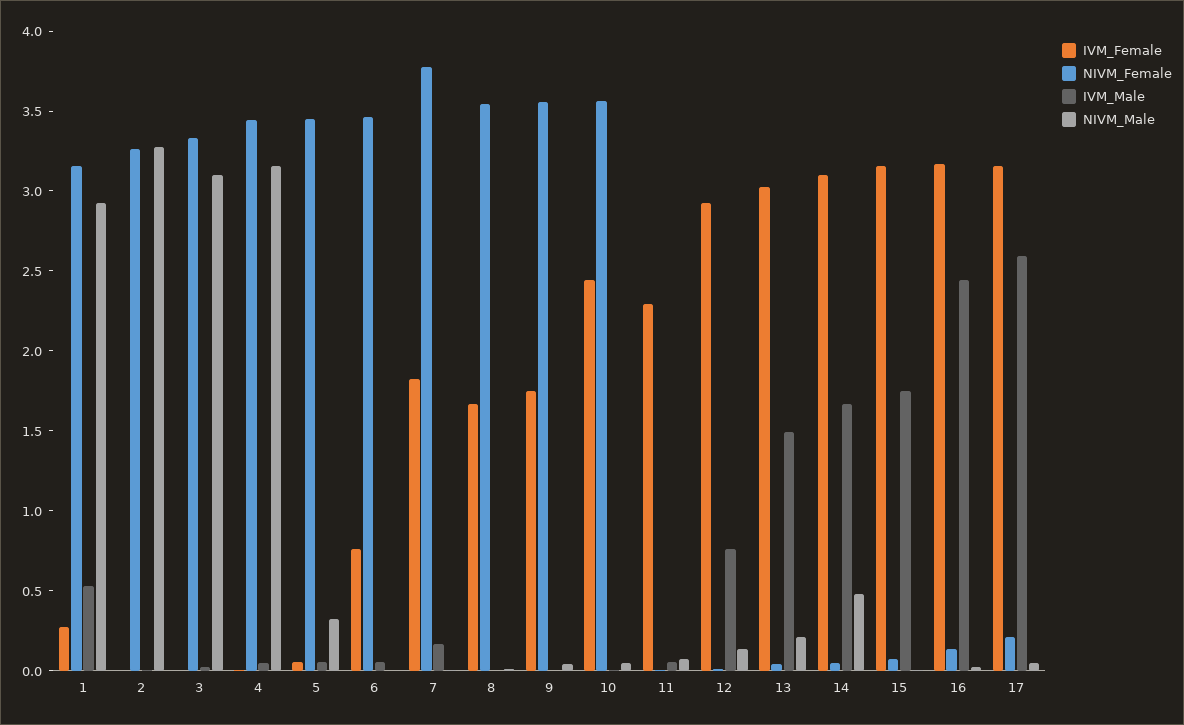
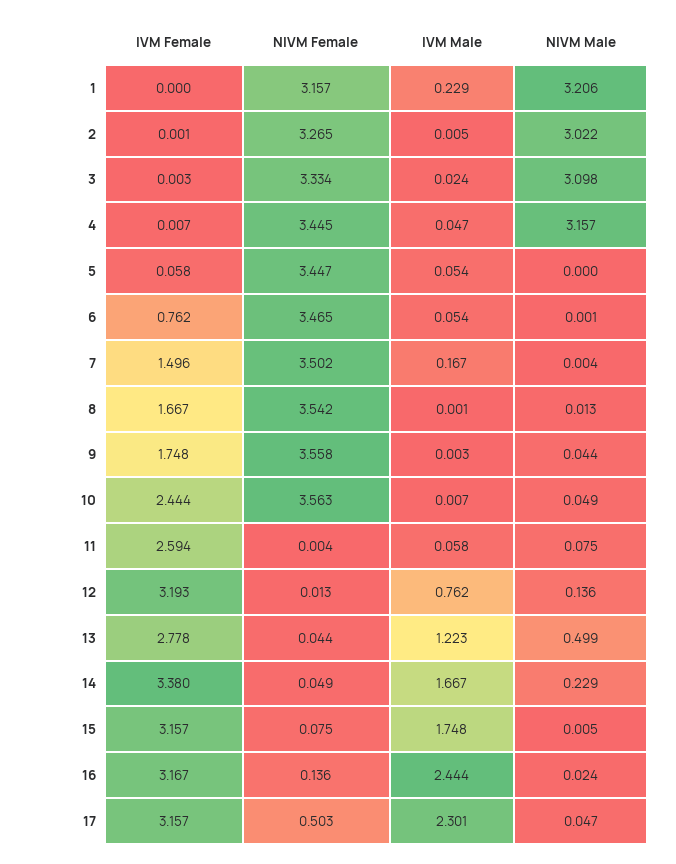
IVM_Female, 1: 0.3 -> 0
IVM_Male, 1: 0.5 -> 0.229
NIVM_Male, 1: 2.9 -> 3.206
NIVM_Male, 2: 3.3 -> 3.022
NIVM_Male, 5: 0.3 -> 0
IVM_Female, 7: 1.8 -> 1.496
NIVM_Female, 7: 3.8 -> 3.502
IVM_Female, 11: 2.3 -> 2.594
IVM_Female, 12: 2.9 -> 3.193
IVM_Female, 13: 3 -> 2.778
IVM_Male, 13: 1.5 -> 1.223
NIVM_Male, 13: 0.2 -> 0.499
IVM_Female, 14: 3.1 -> 3.38
NIVM_Male, 14: 0.5 -> 0.229
NIVM_Female, 17: 0.2 -> 0.503
IVM_Male, 17: 2.6 -> 2.301

